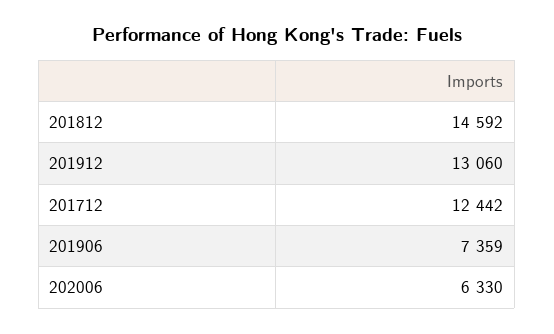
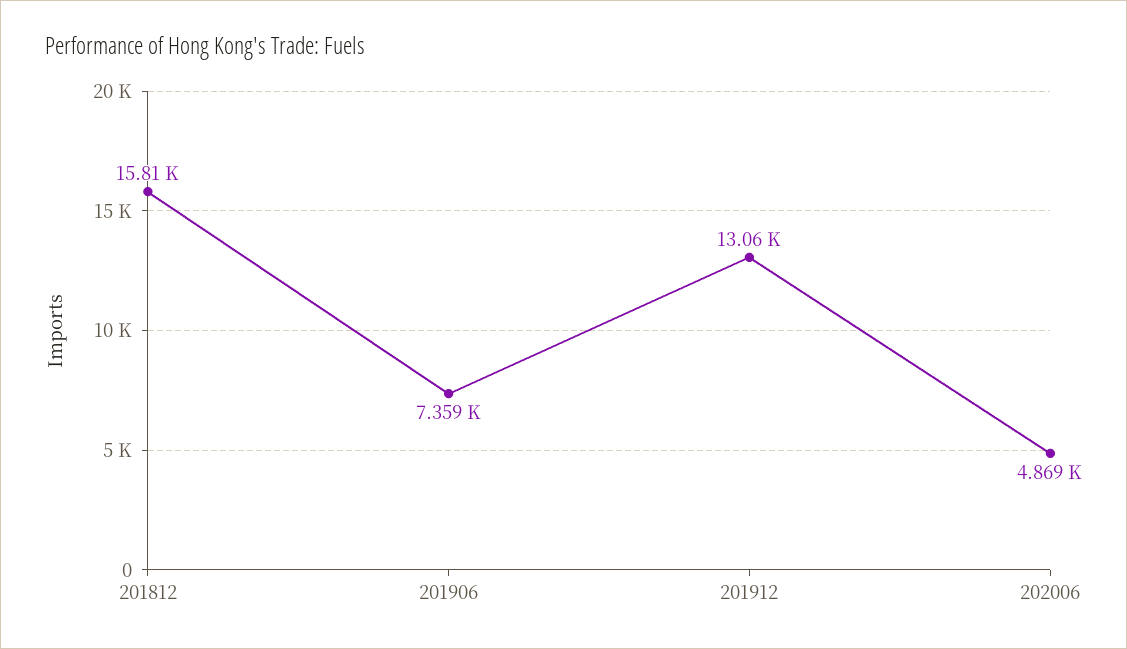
201812: 14592 -> 15810
201712: 12442 -> none
202006: 6330 -> 4869

